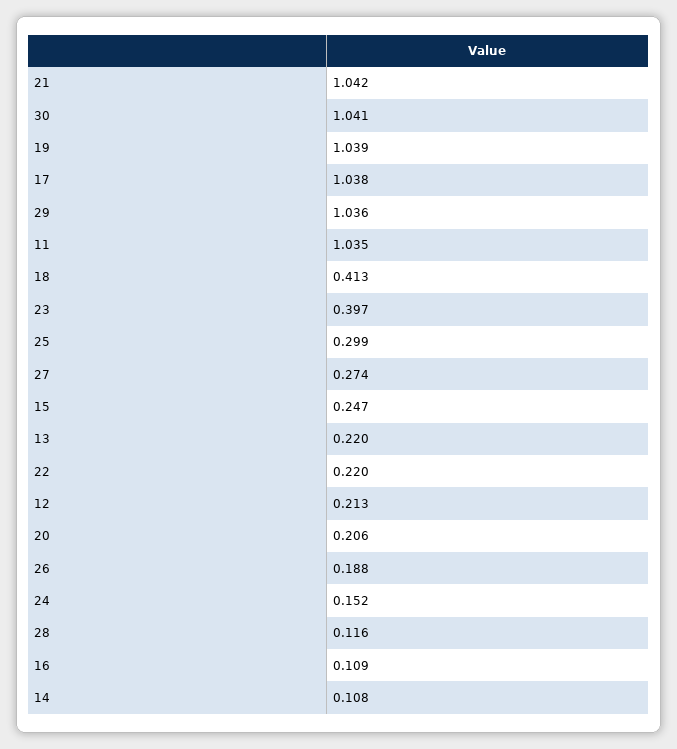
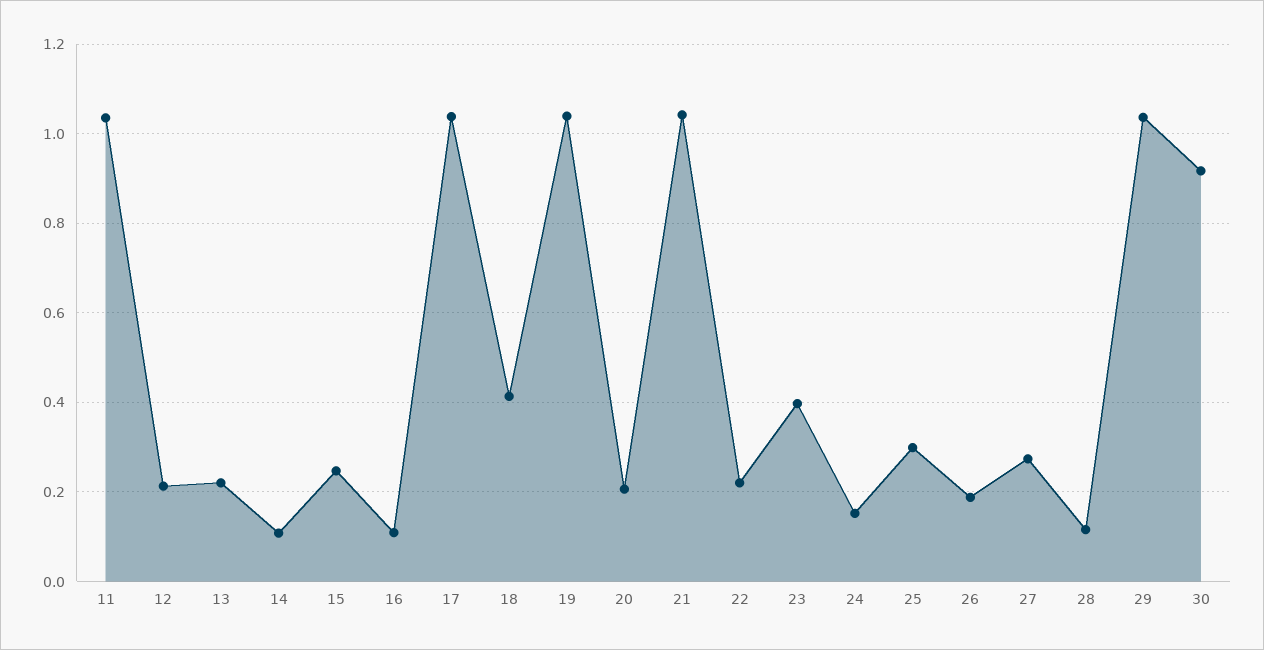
30: 1.041 -> 0.92

